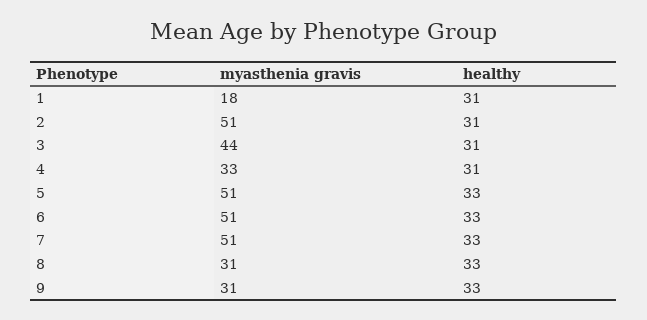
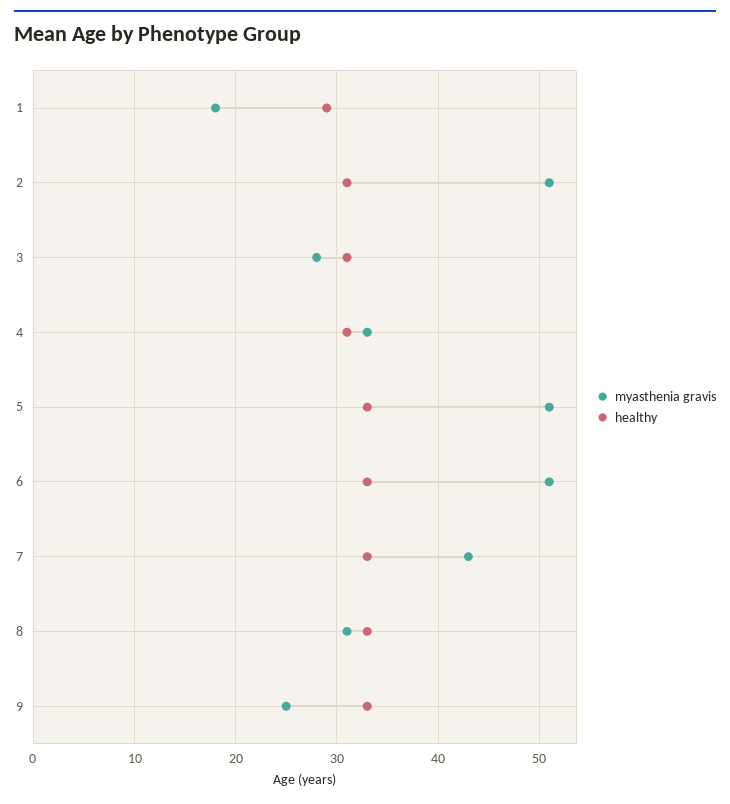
healthy, 1: 31 -> 29
myasthenia gravis, 3: 44 -> 28
myasthenia gravis, 7: 51 -> 43
myasthenia gravis, 9: 31 -> 25

